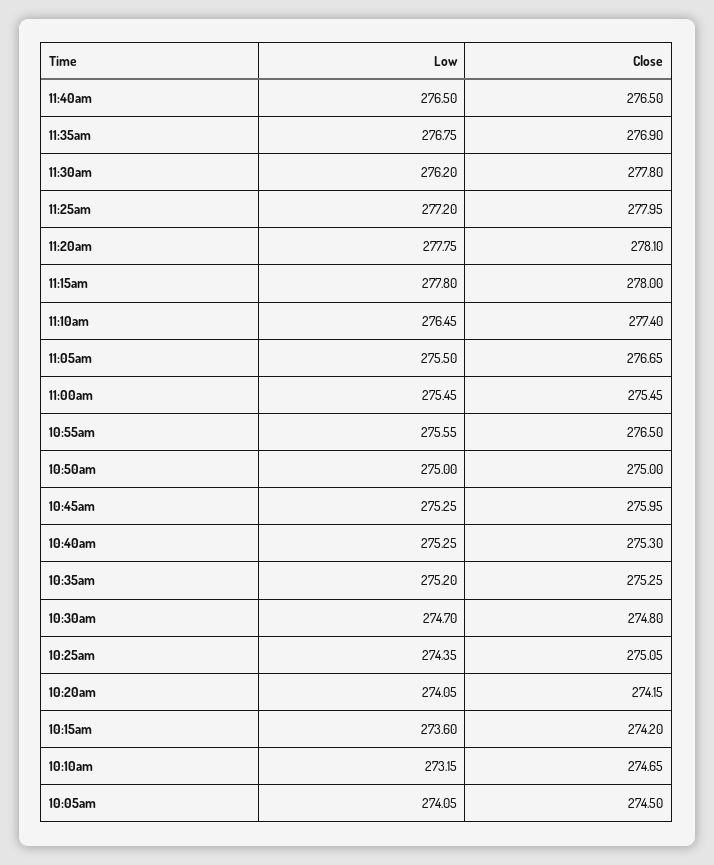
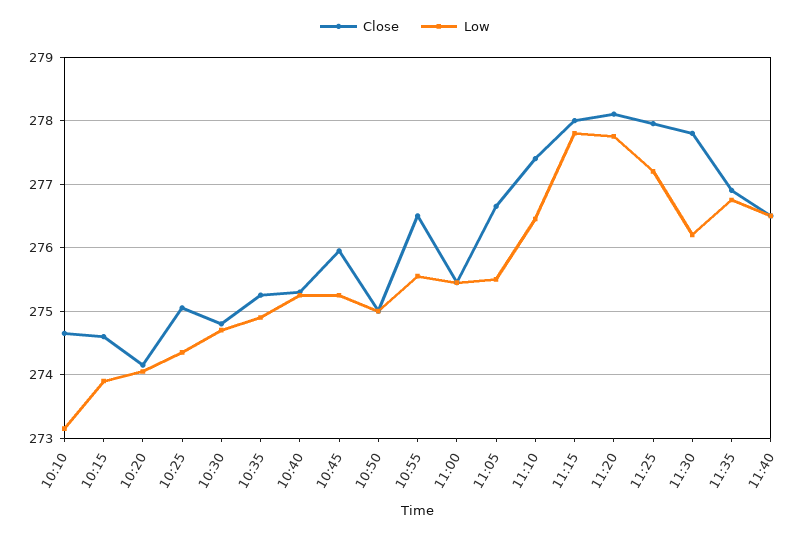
Low, 10:35am: 275.2 -> 274.9
Low, 10:15am: 273.6 -> 273.9
Close, 10:15am: 274.2 -> 274.6
Low, 10:05am: 274.05 -> none
Close, 10:05am: 274.5 -> none

